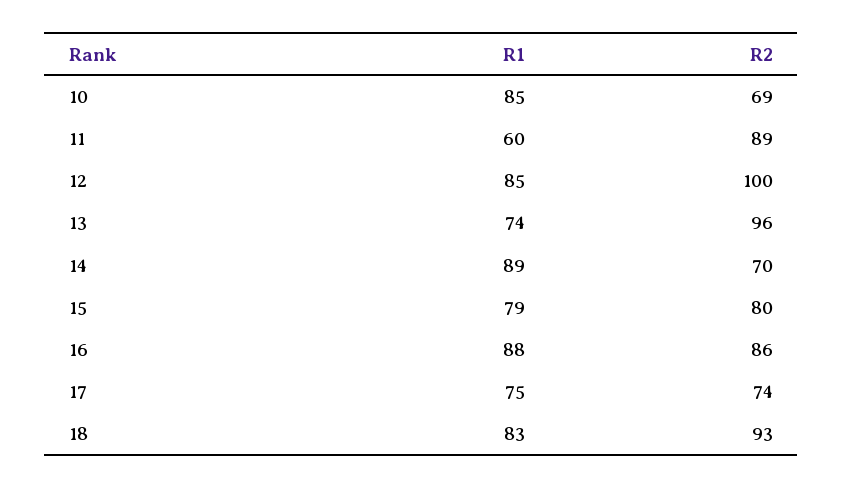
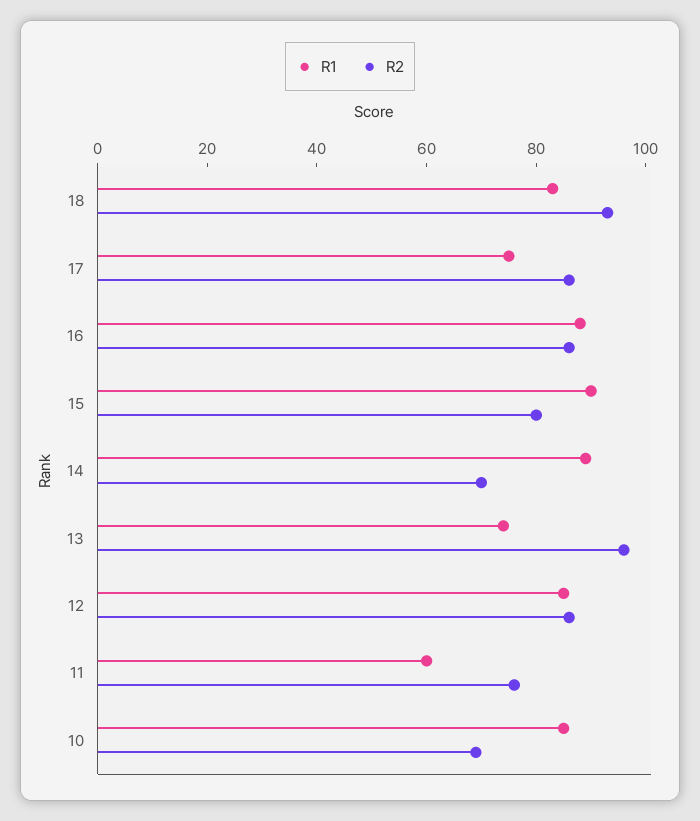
R2, 11: 89 -> 75
R2, 12: 100 -> 85
R1, 15: 79 -> 90
R2, 17: 74 -> 85

